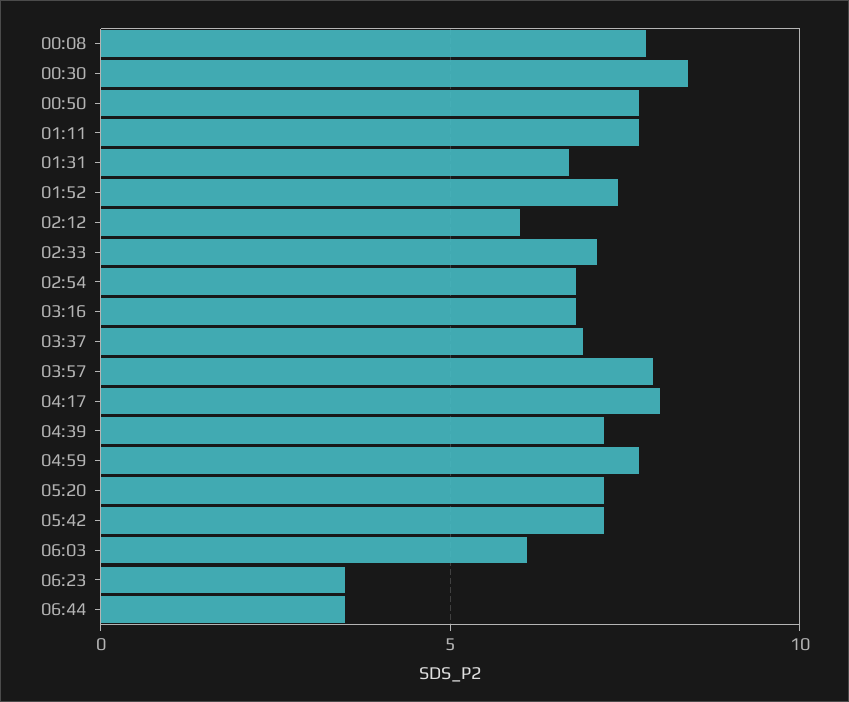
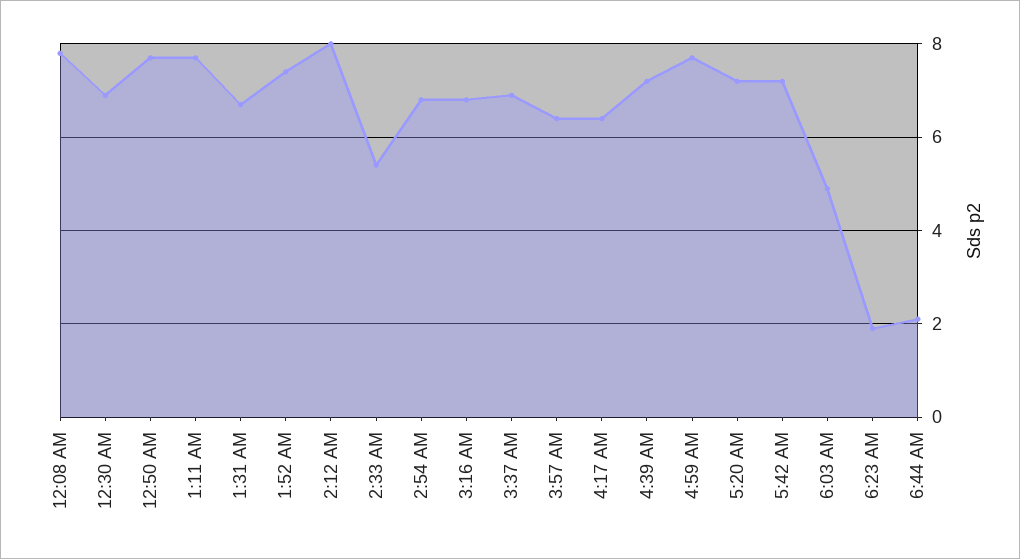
00:30: 8.5 -> 7
02:12: 6 -> 8
02:33: 7 -> 5.5
03:57: 8 -> 6.5
04:17: 8 -> 6.5
06:03: 6 -> 5
06:23: 3.5 -> 2
06:44: 3.5 -> 2

